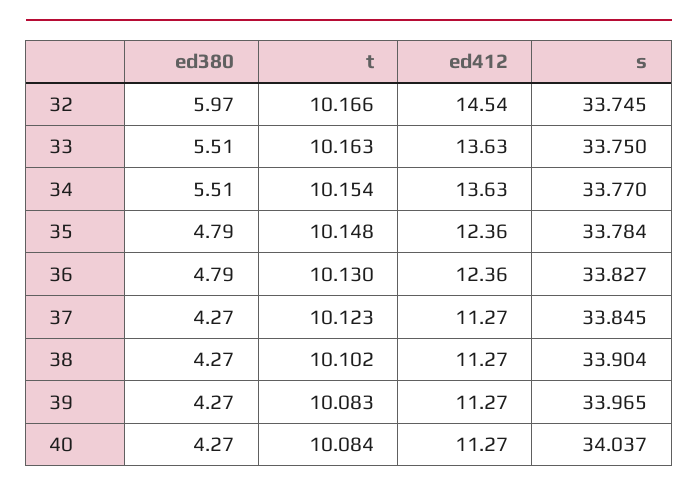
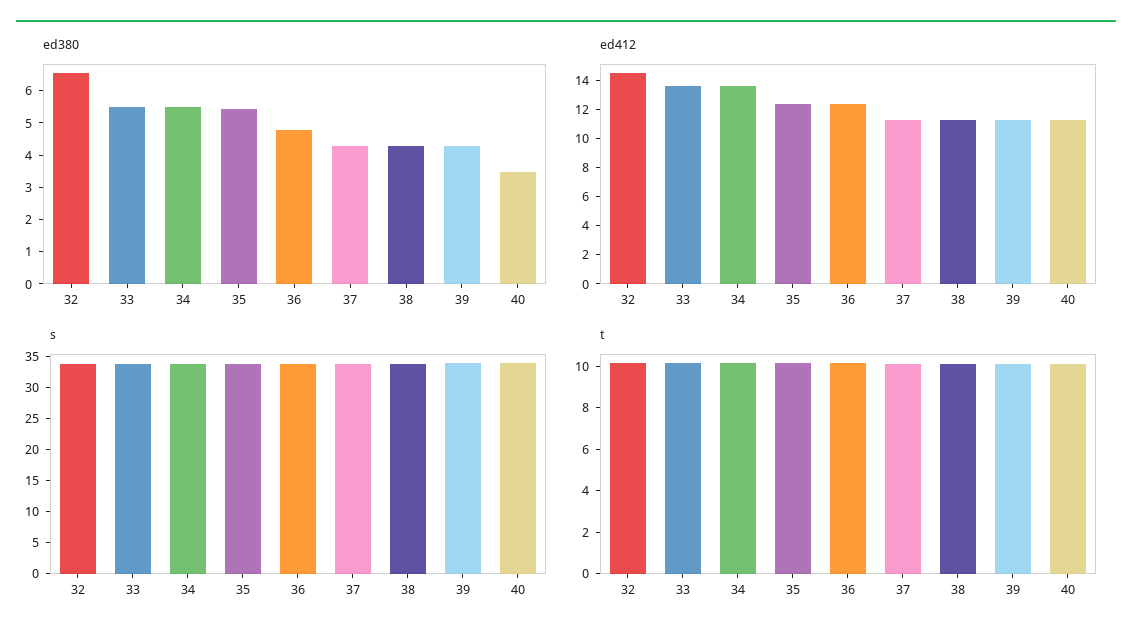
ed380, 32: 5.97 -> 6.5
ed380, 35: 4.79 -> 5.5
ed380, 40: 4.27 -> 3.5

